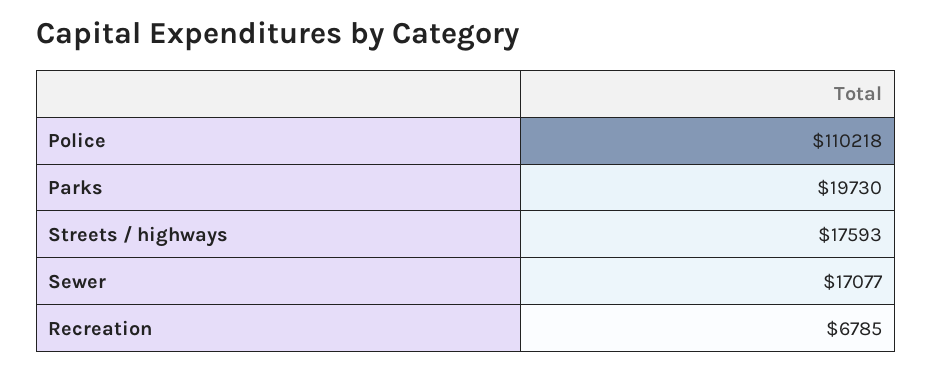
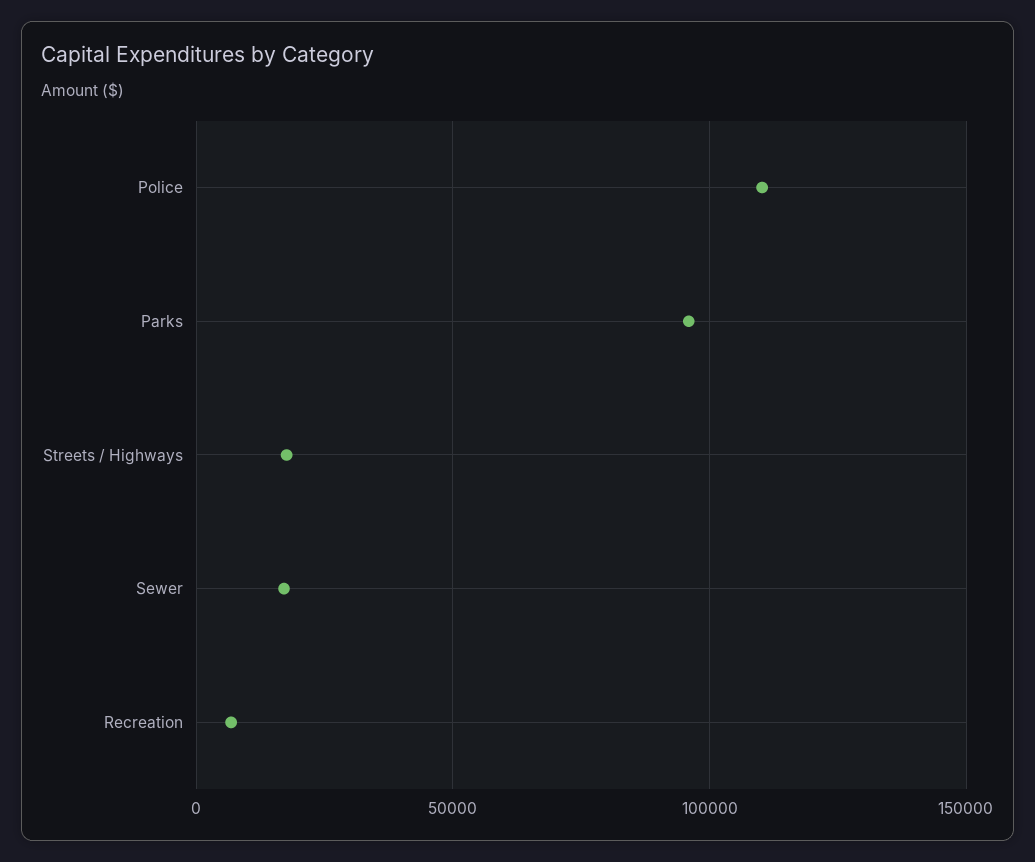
Parks: 19730 -> 95000

